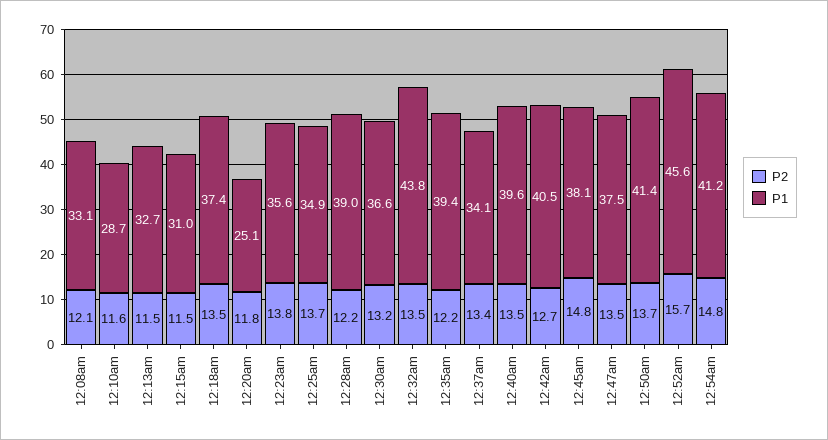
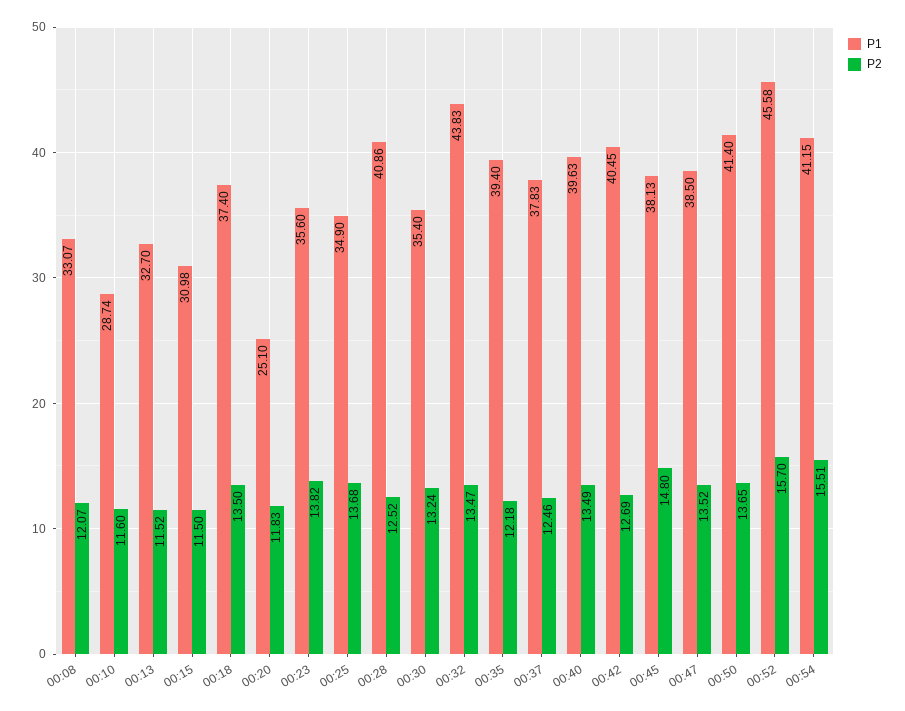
P2, 12:28am: 12.2 -> 12.52
P1, 12:28am: 39 -> 40.86
P1, 12:30am: 36.6 -> 35.4
P2, 12:37am: 13.4 -> 12.46
P1, 12:37am: 34.1 -> 37.83
P1, 12:47am: 37.5 -> 38.5
P2, 12:54am: 14.8 -> 15.51

